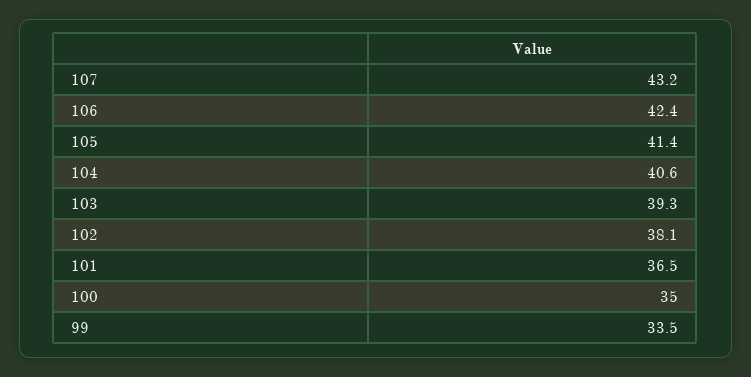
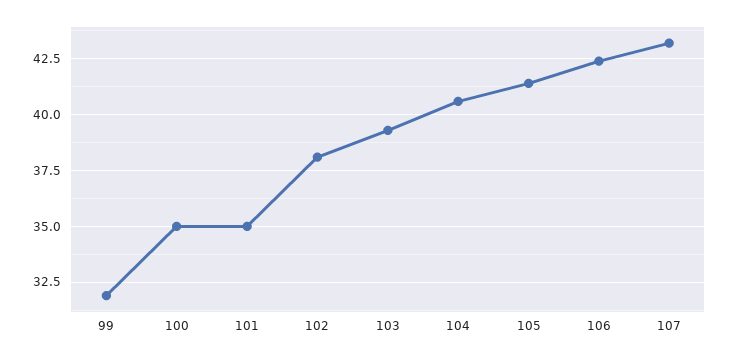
101: 36.5 -> 35
99: 33.5 -> 32

